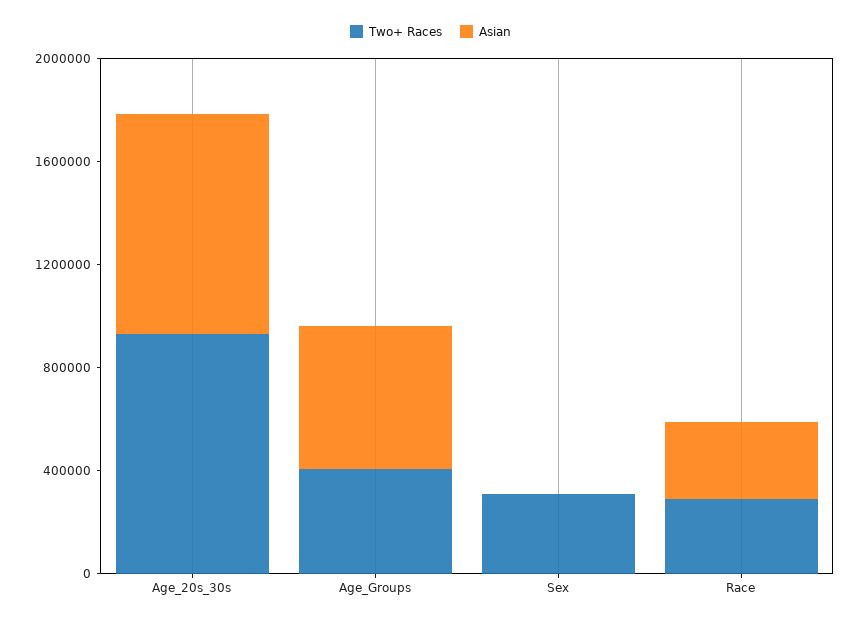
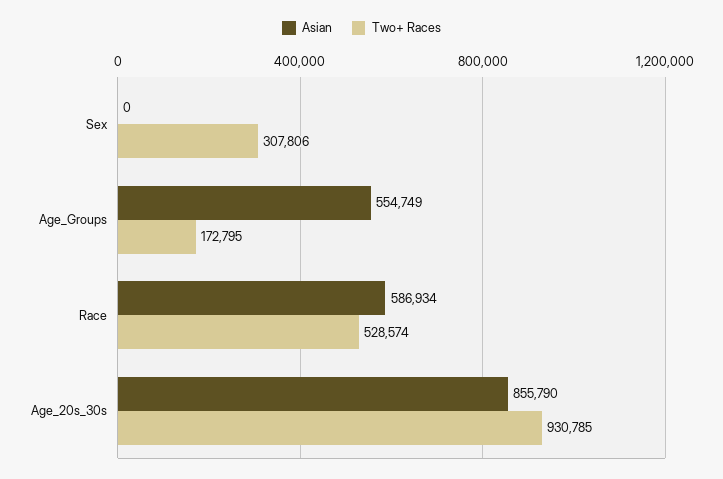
Two+ Races, Age_Groups: 400000 -> 172795
Two+ Races, Race: 300000 -> 528574
Asian, Race: 300000 -> 586934

